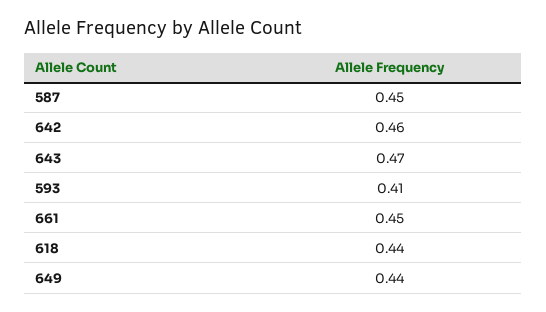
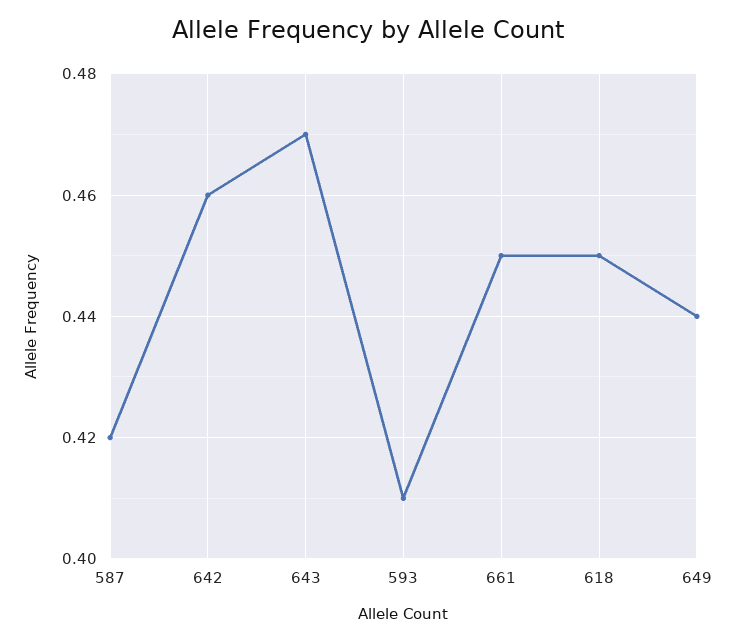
587: 0.45 -> 0.42
618: 0.44 -> 0.45

